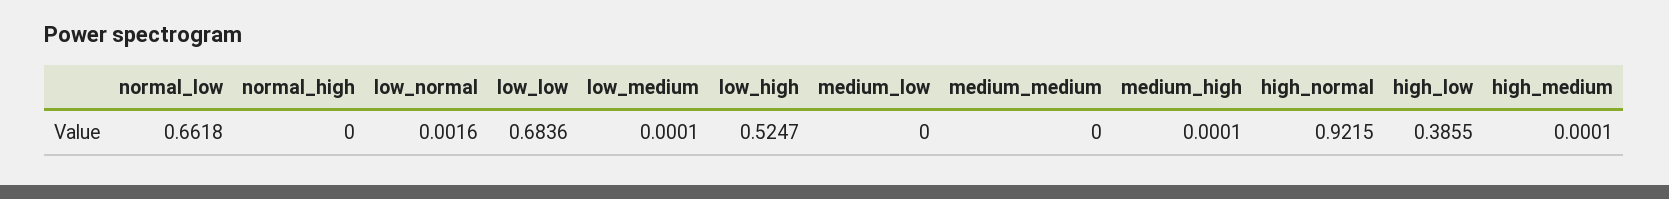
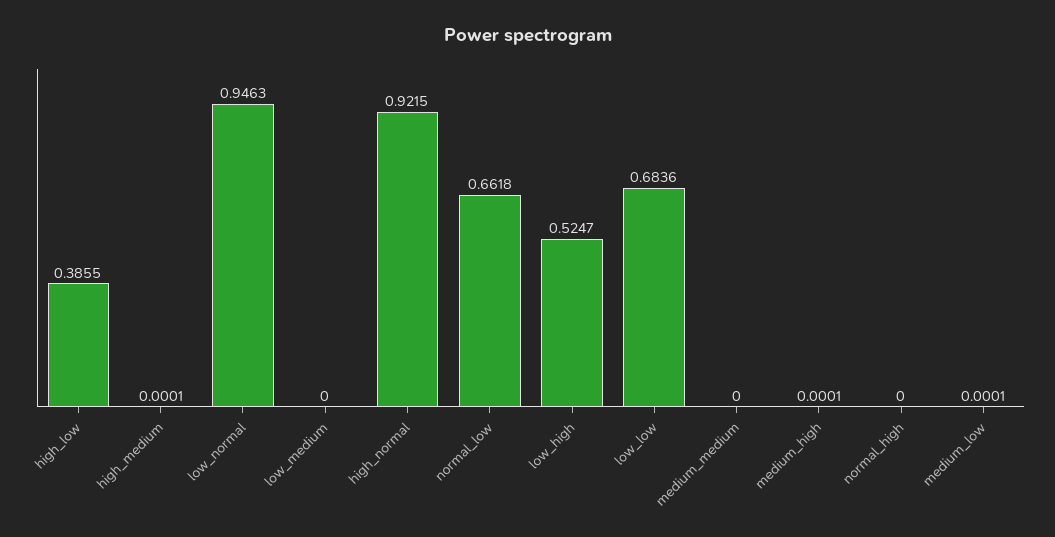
low_normal: 0.0016 -> 0.9463
low_medium: 0.0001 -> 0
medium_low: 0 -> 0.0001

